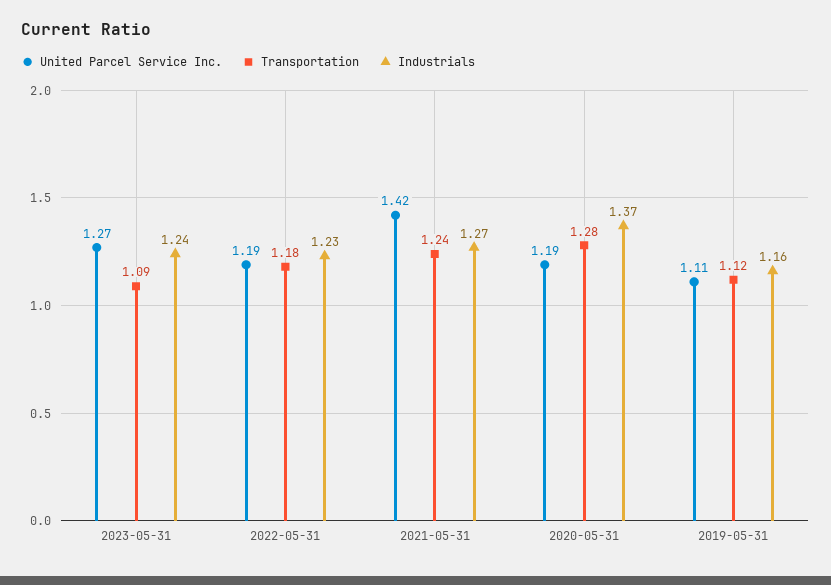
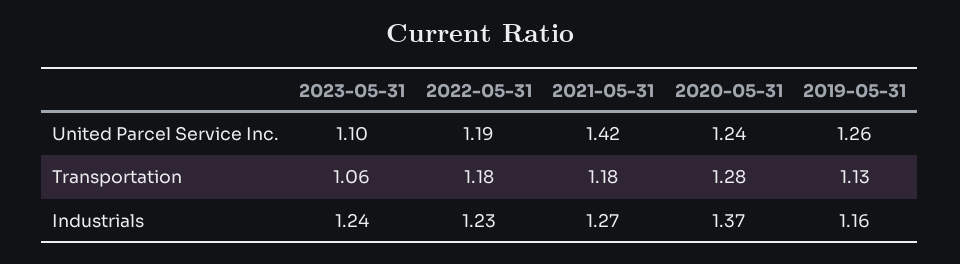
United Parcel Service Inc., 2023-05-31: 1.27 -> 1.1
Transportation, 2023-05-31: 1.09 -> 1.06
Transportation, 2021-05-31: 1.24 -> 1.18
United Parcel Service Inc., 2020-05-31: 1.19 -> 1.24
United Parcel Service Inc., 2019-05-31: 1.11 -> 1.26
Transportation, 2019-05-31: 1.12 -> 1.13

